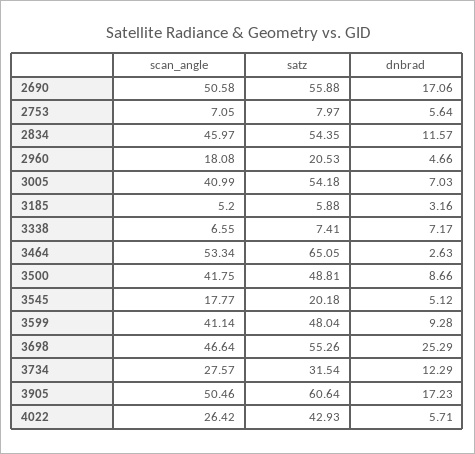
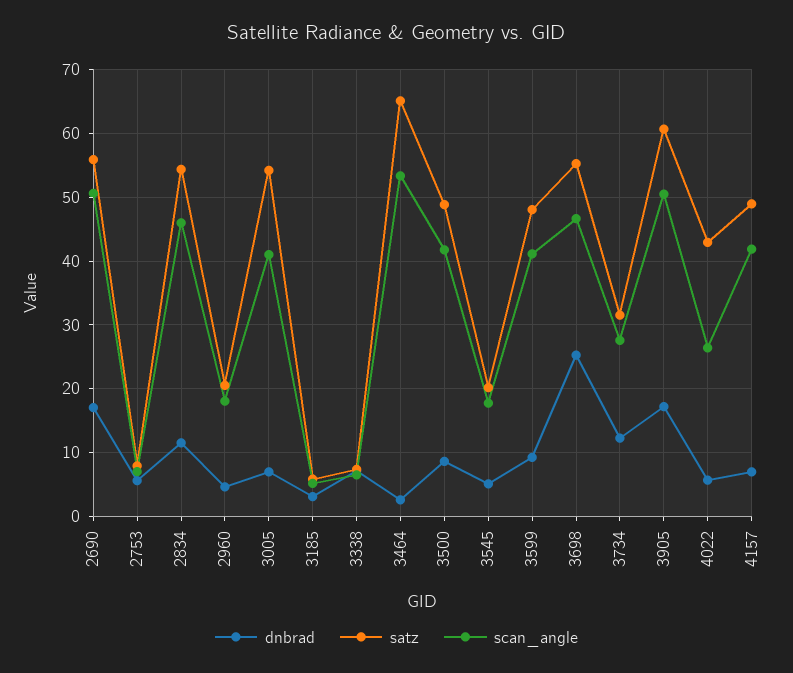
dnbrad, 4157: none -> 7
satz, 4157: none -> 49
scan_angle, 4157: none -> 42

